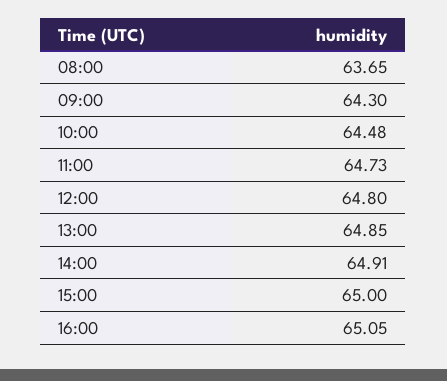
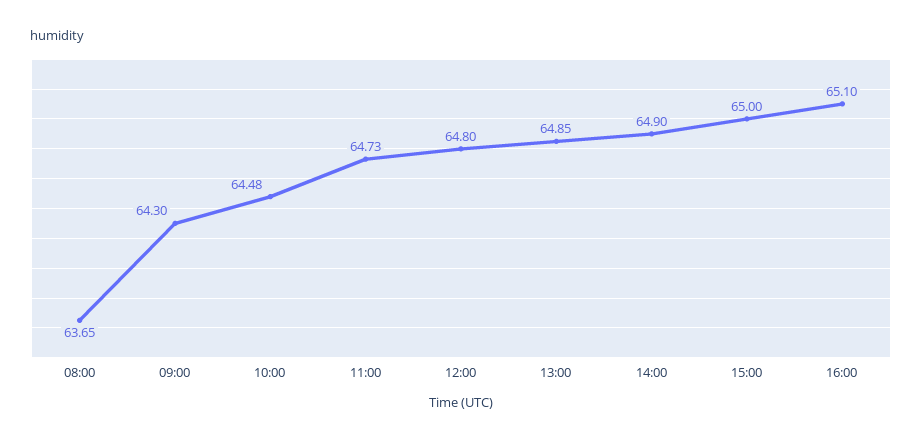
14:00: 64.91 -> 64.9
16:00: 65.05 -> 65.1

